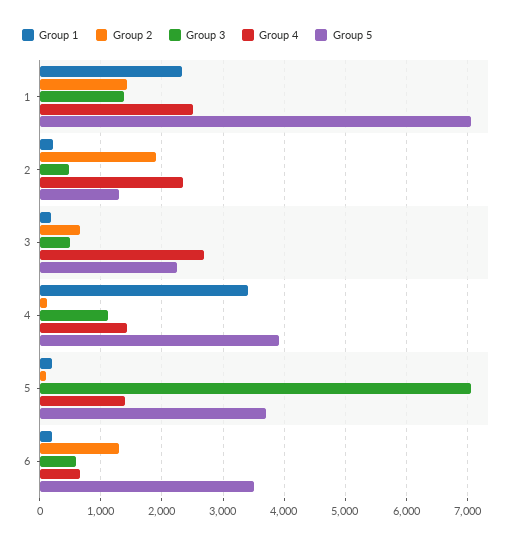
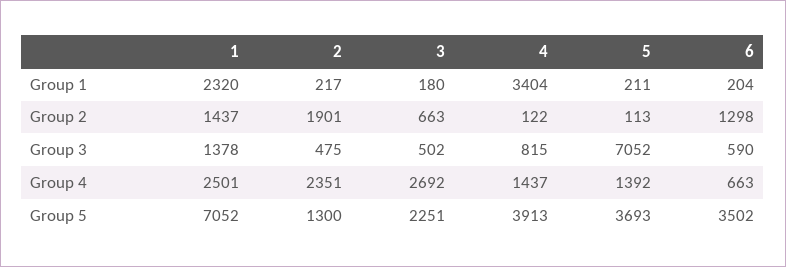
Group 3, 4: 1100 -> 815

